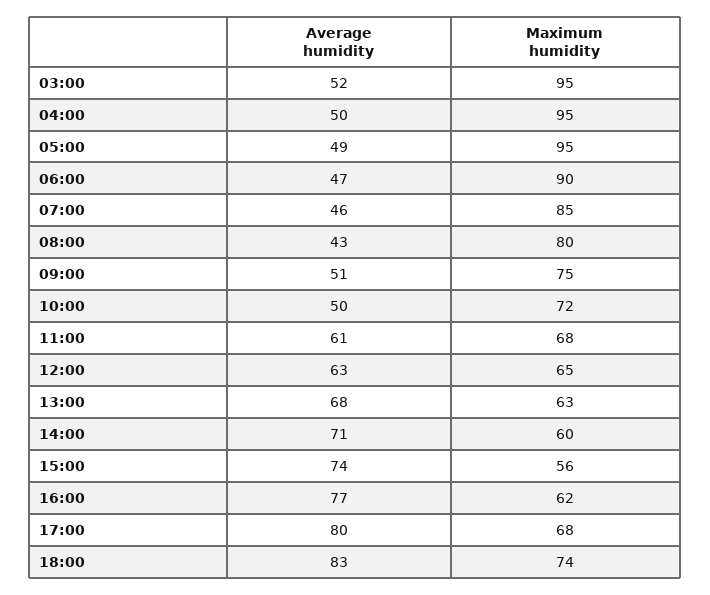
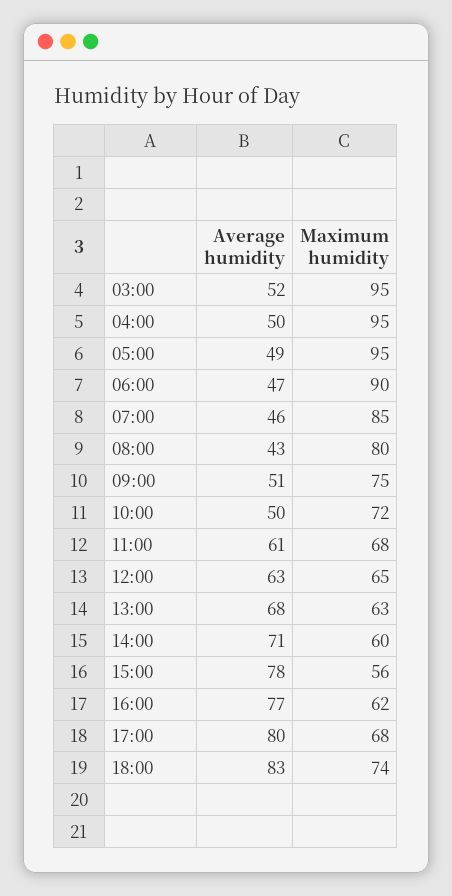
Average humidity, 15:00: 74 -> 78

